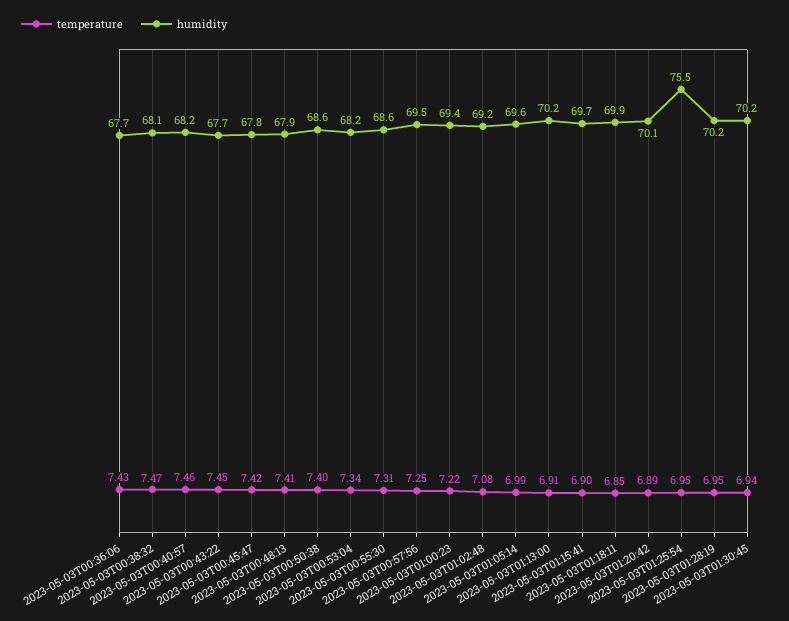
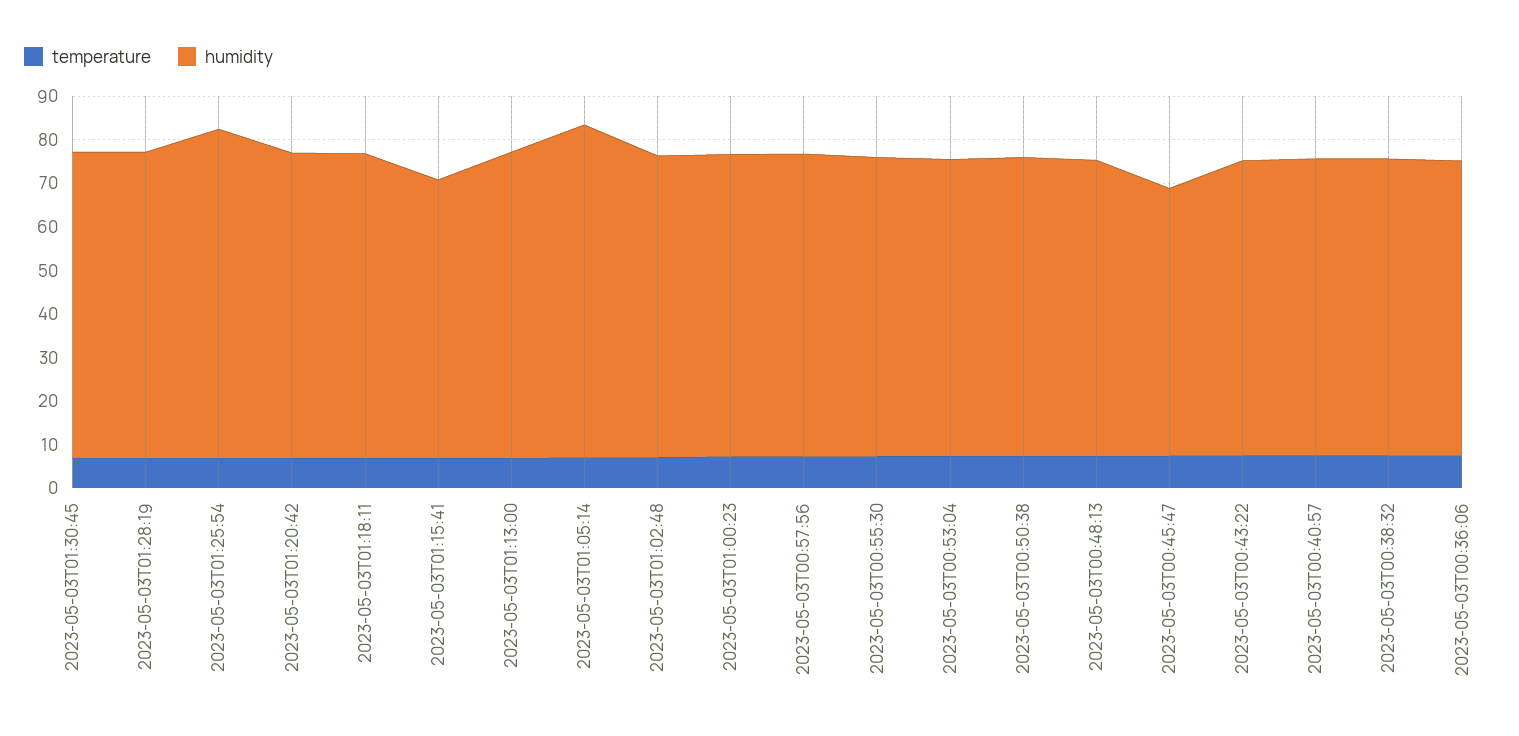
humidity, 2023-05-03T00:45:47: 67.8 -> 62
humidity, 2023-05-03T01:05:14: 69.6 -> 76
humidity, 2023-05-03T01:15:41: 69.7 -> 64

